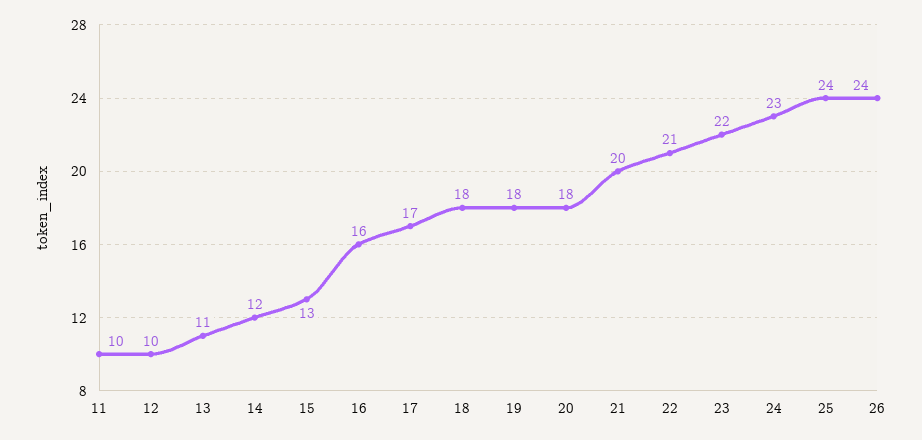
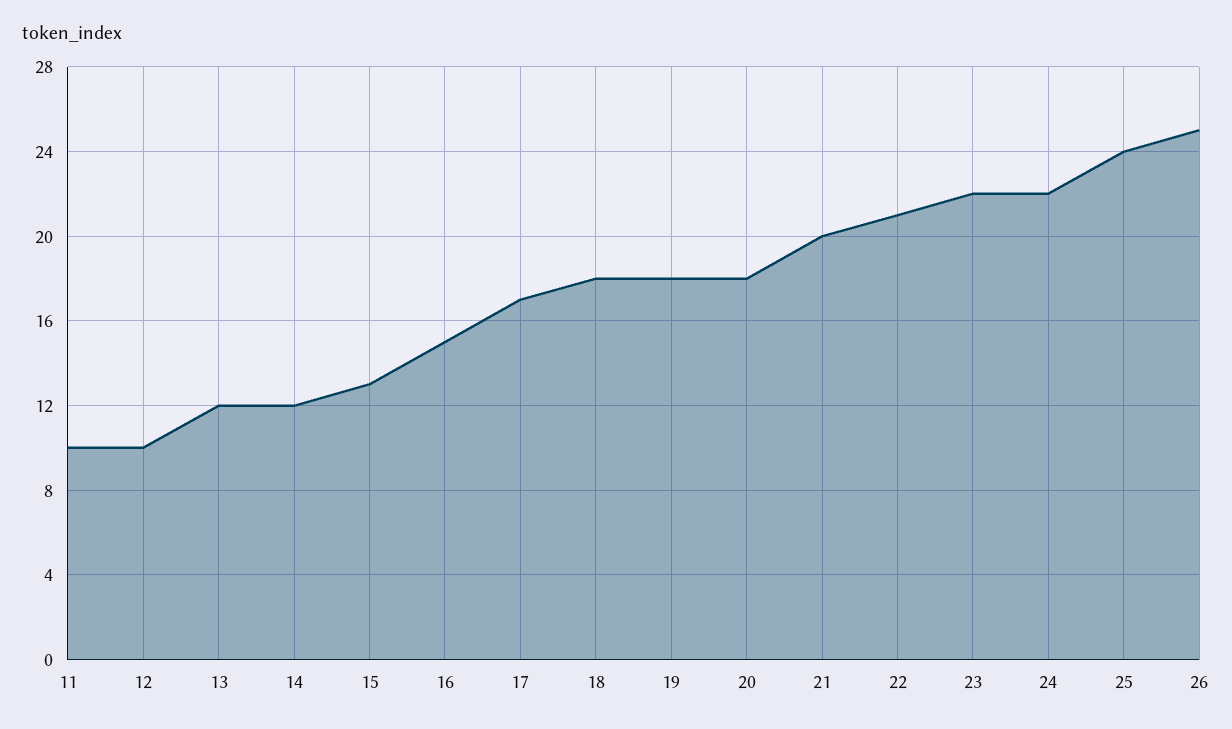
13: 11 -> 12
16: 16 -> 15
24: 23 -> 22
26: 24 -> 25

